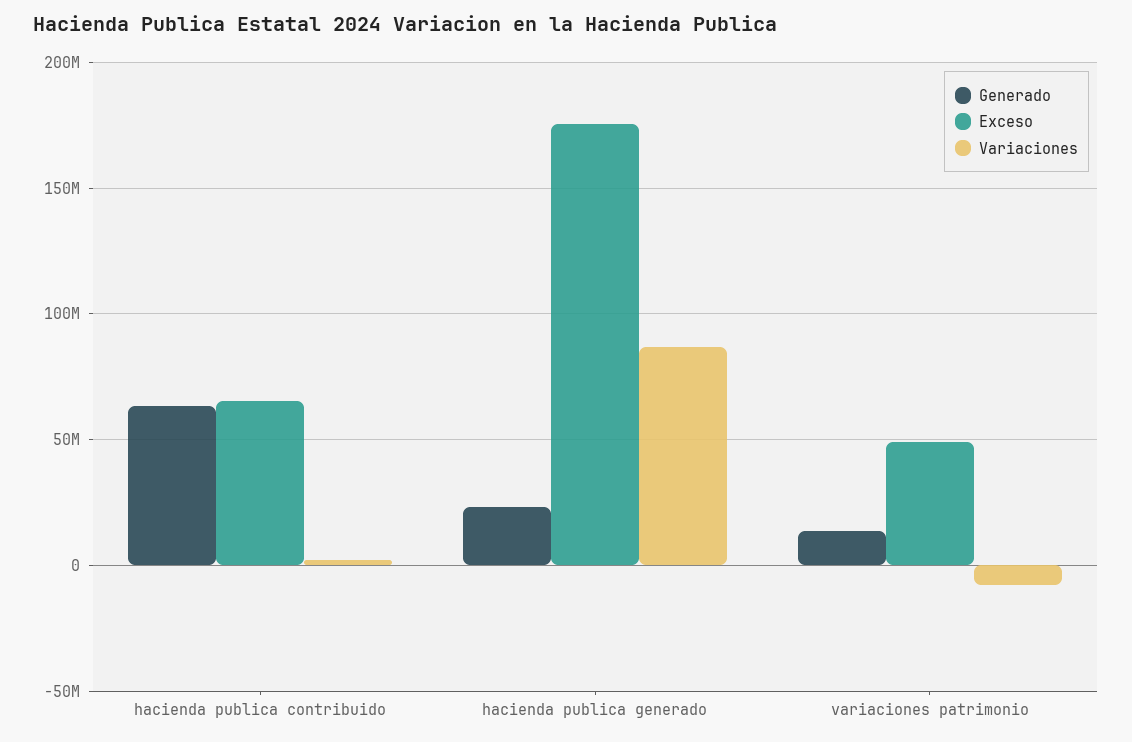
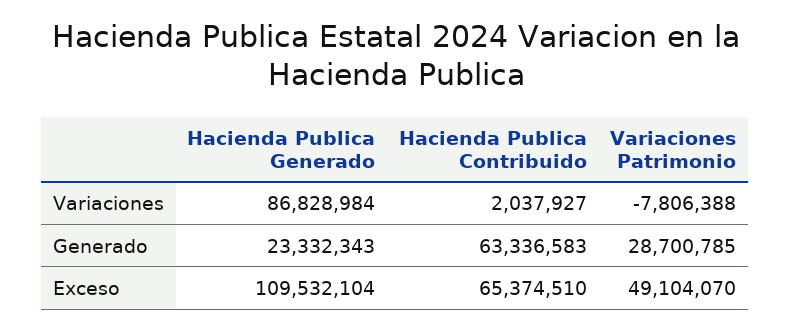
Exceso, hacienda publica generado: 175000000 -> 109532104
Generado, variaciones patrimonio: 15000000 -> 28700785

